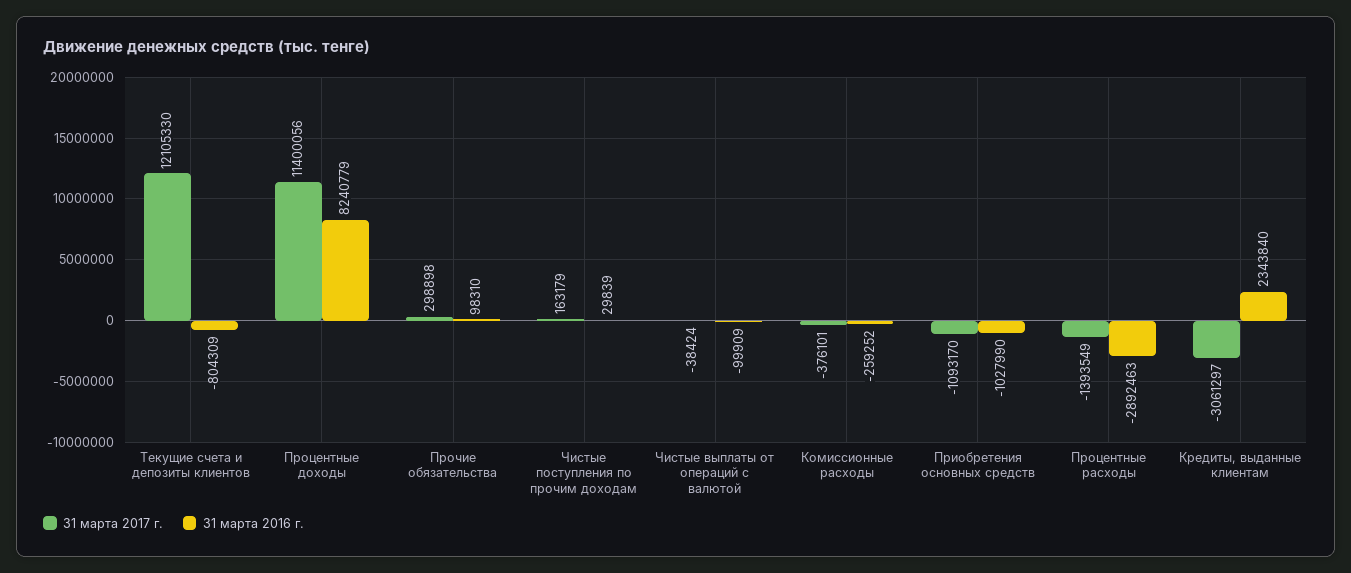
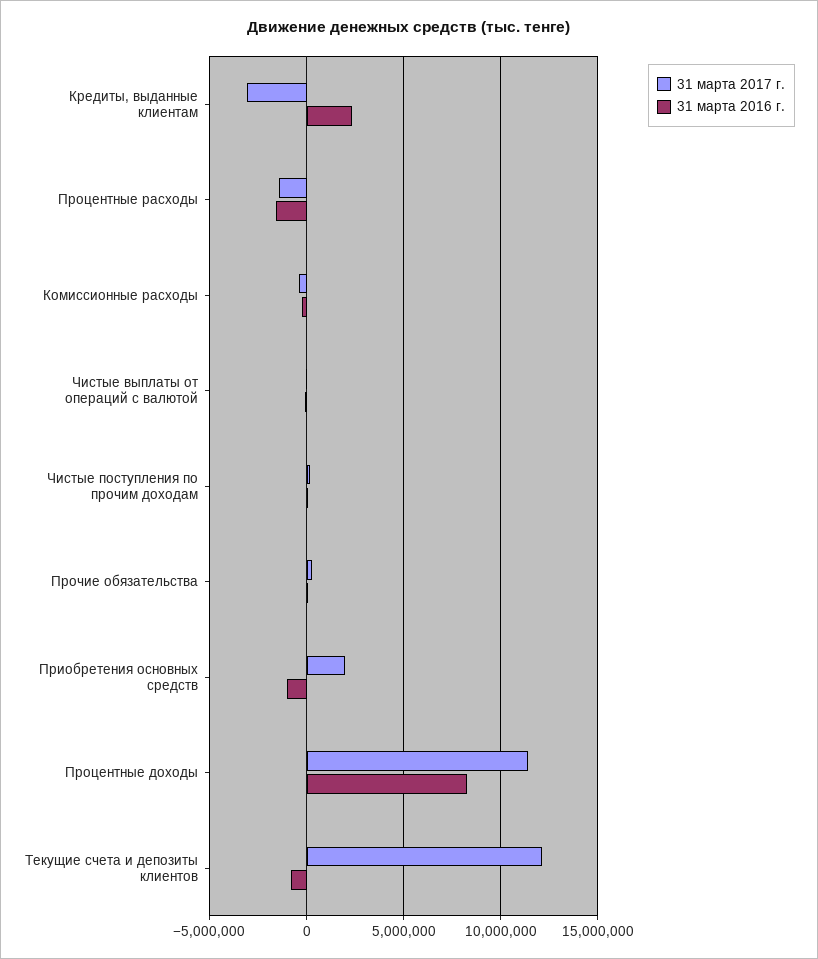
31 марта 2017 г., Приобретения основных средств: -1093170 -> 2000000
31 марта 2016 г., Процентные расходы: -2892463 -> -1500000

